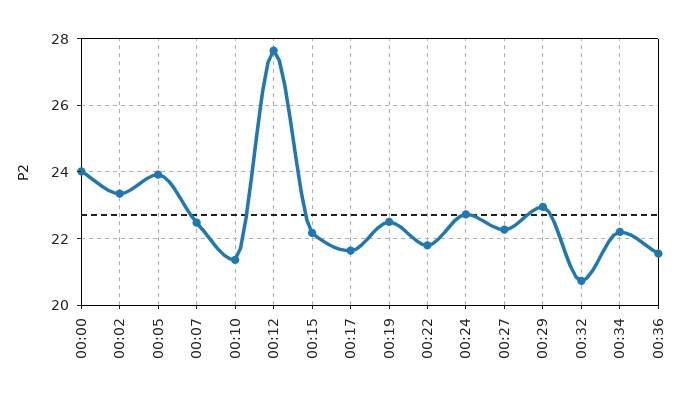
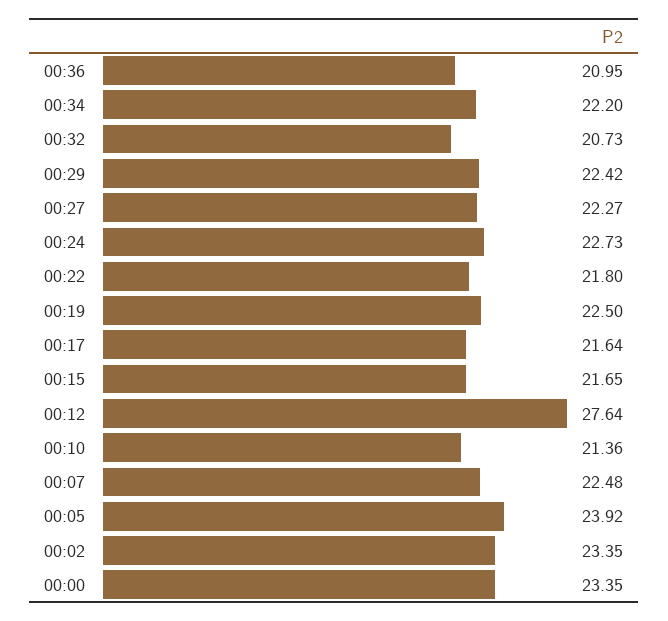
00:00: 24 -> 23.35
00:15: 22.2 -> 21.65
00:29: 23 -> 22.42
00:36: 21.6 -> 20.95

